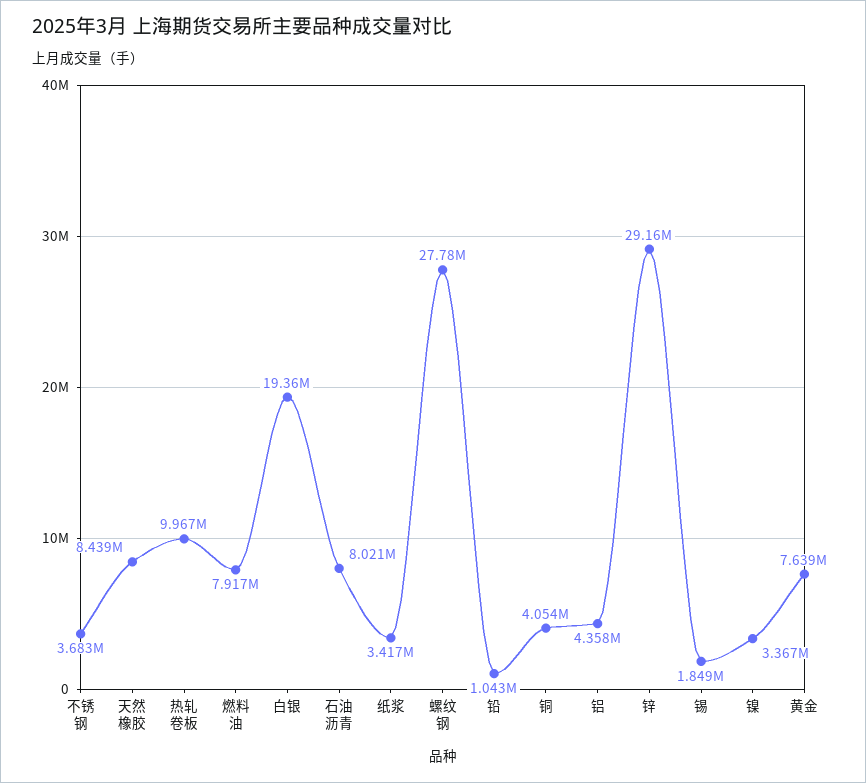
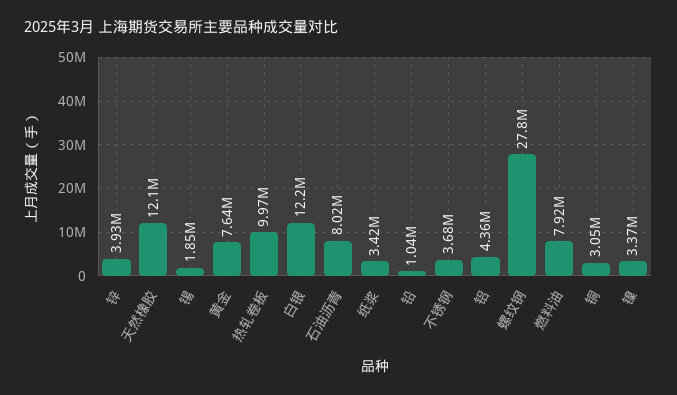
天然橡胶: 8439000 -> 12100000
白银: 19360000 -> 12200000
铜: 4054000 -> 3050000
锌: 29160000 -> 3930000

